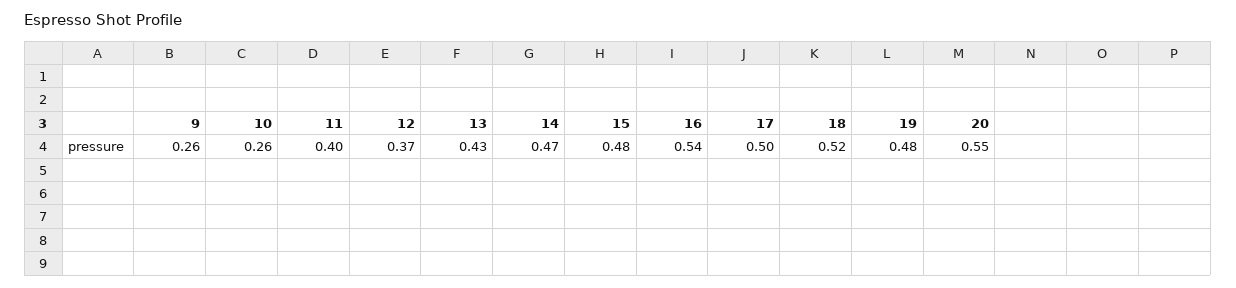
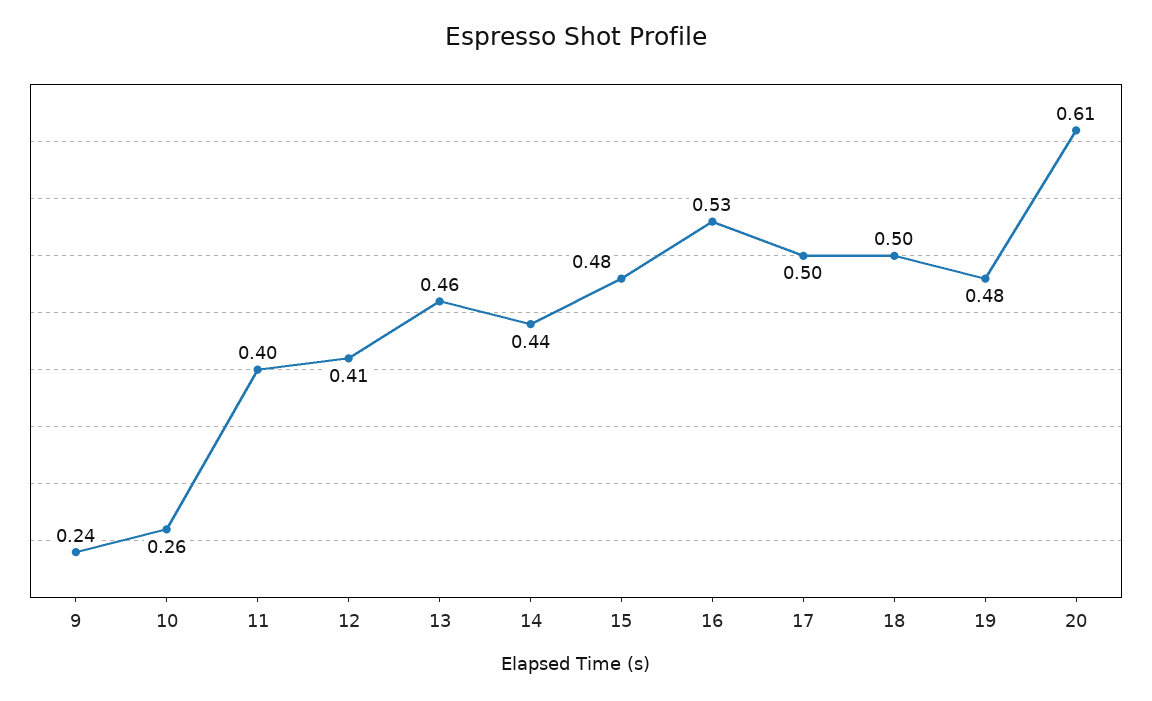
9: 0.26 -> 0.24
12: 0.37 -> 0.41
13: 0.43 -> 0.46
14: 0.47 -> 0.44
16: 0.54 -> 0.53
18: 0.52 -> 0.5
20: 0.55 -> 0.61

